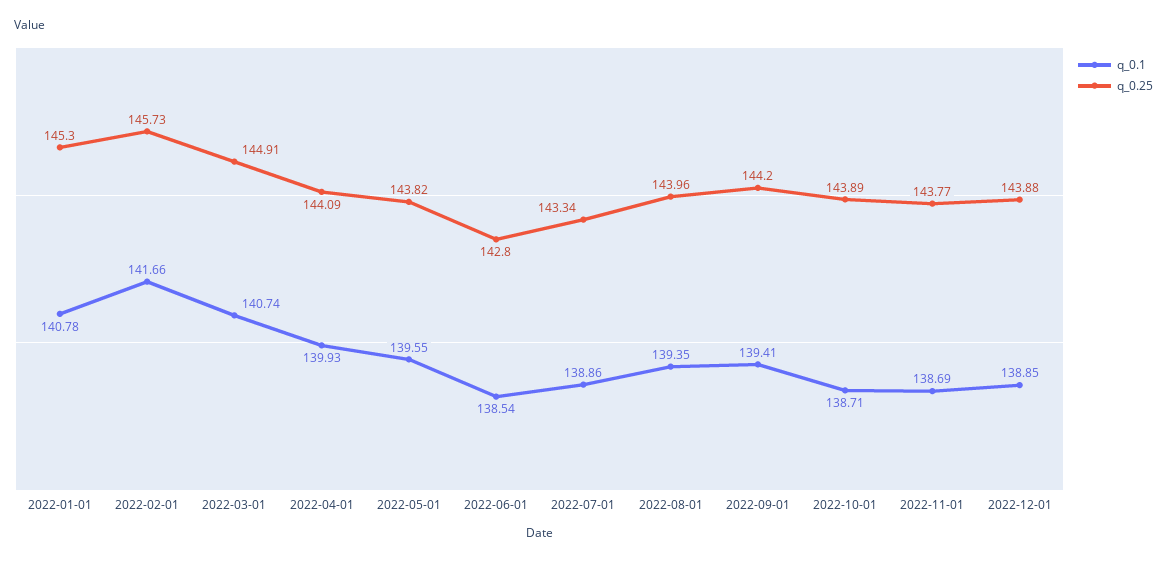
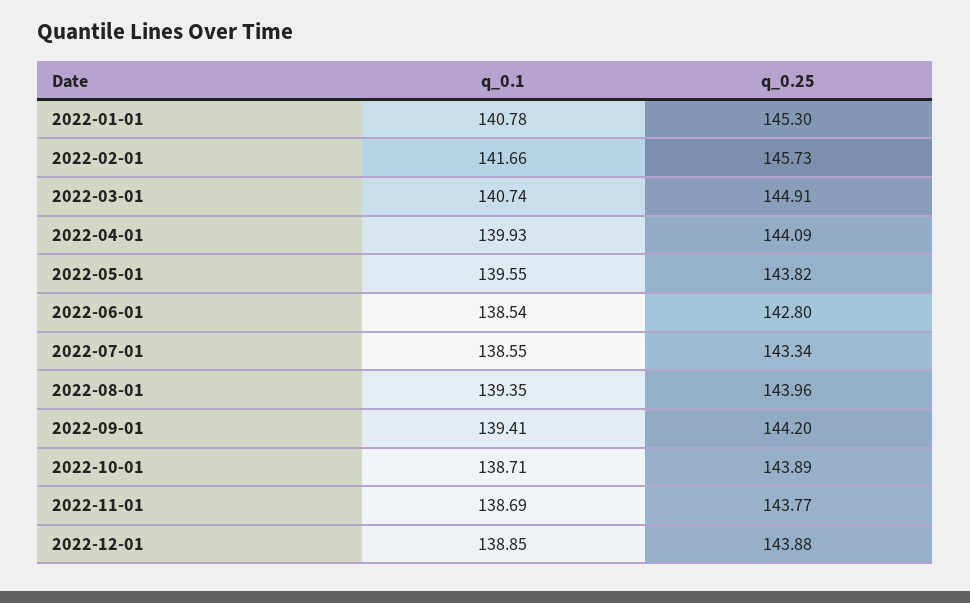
q_0.1, 2022-07-01: 138.86 -> 138.55

